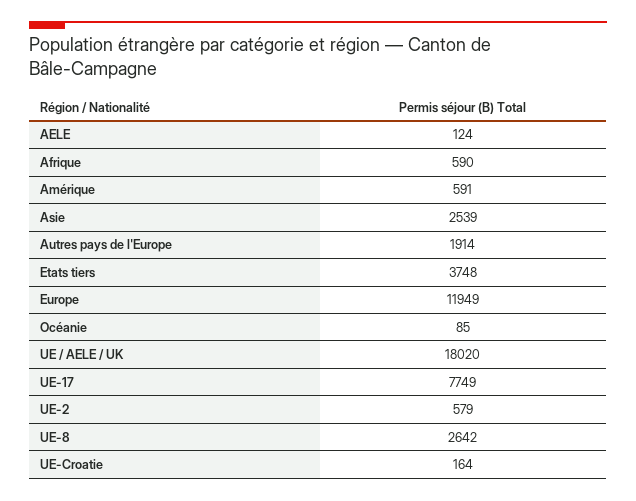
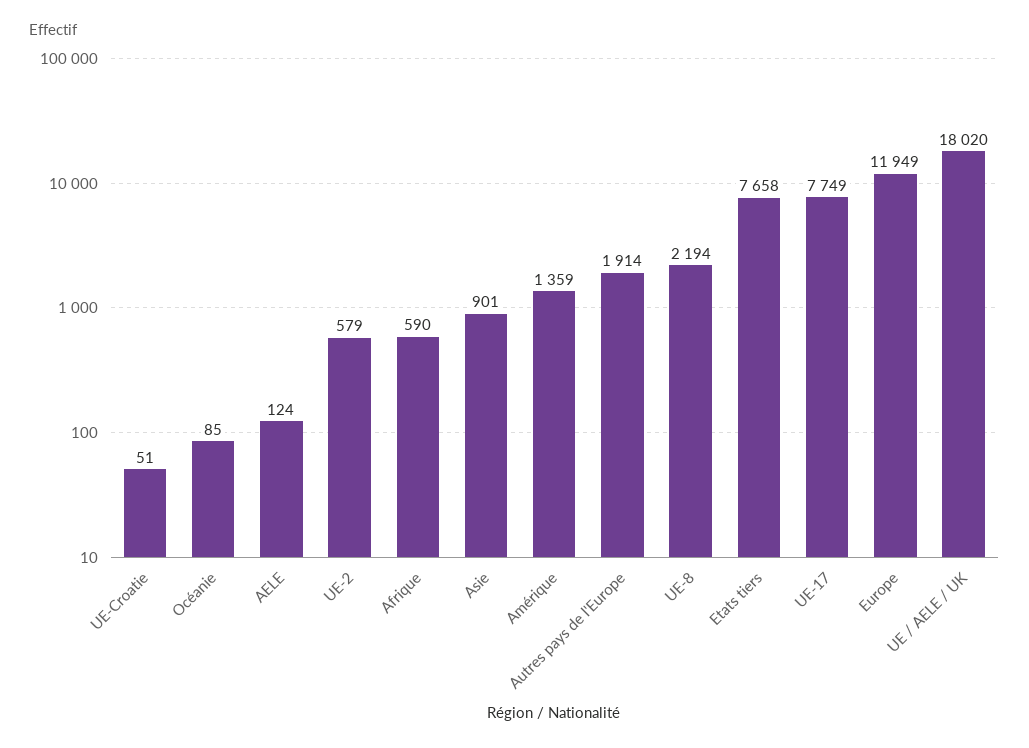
Amérique: 591 -> 1359
Asie: 2539 -> 901
Etats tiers: 3748 -> 7658
UE-8: 2642 -> 2194
UE-Croatie: 164 -> 51

